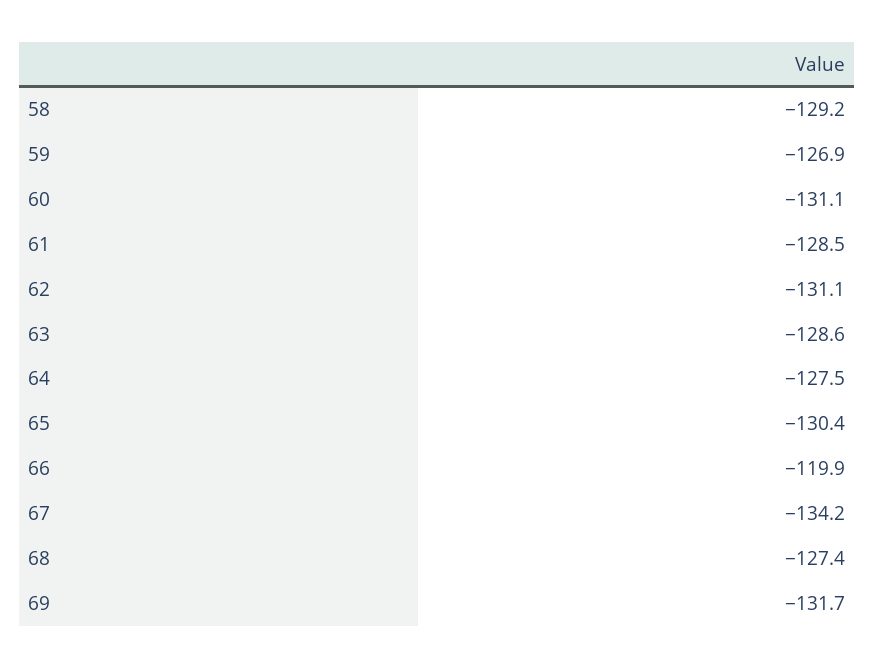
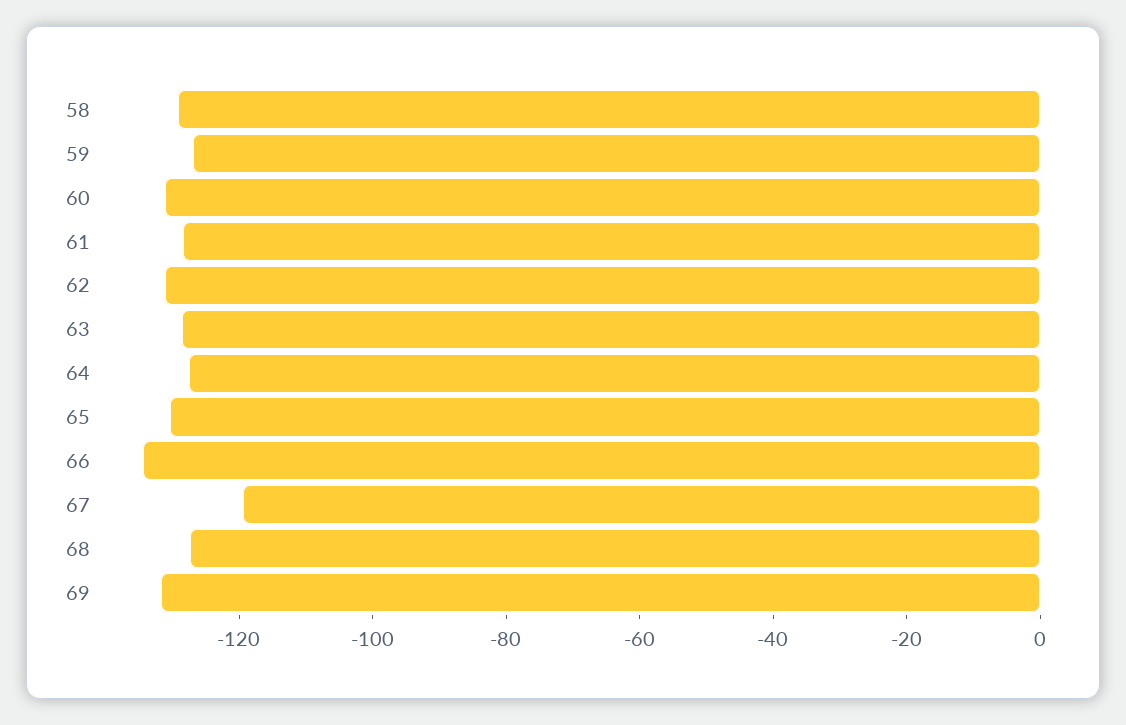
66: -119.9 -> -135
67: -134.2 -> -120

